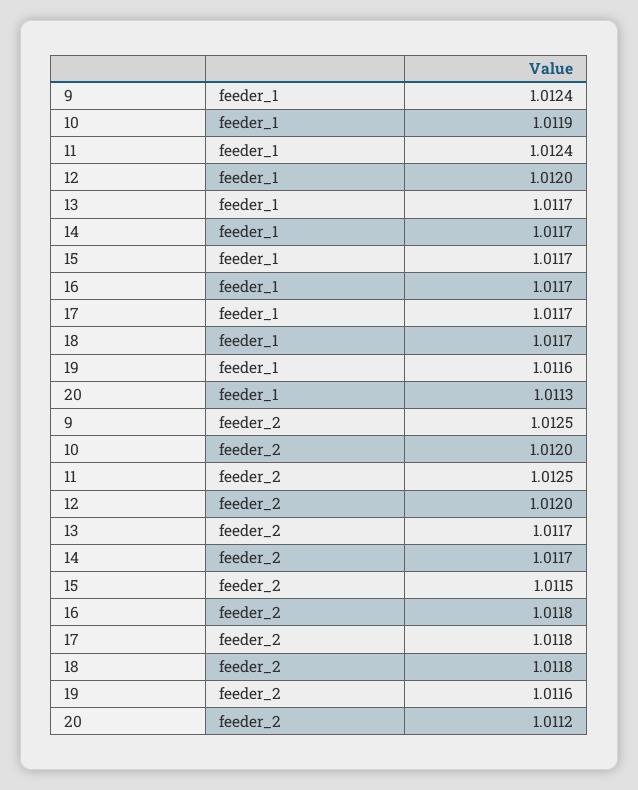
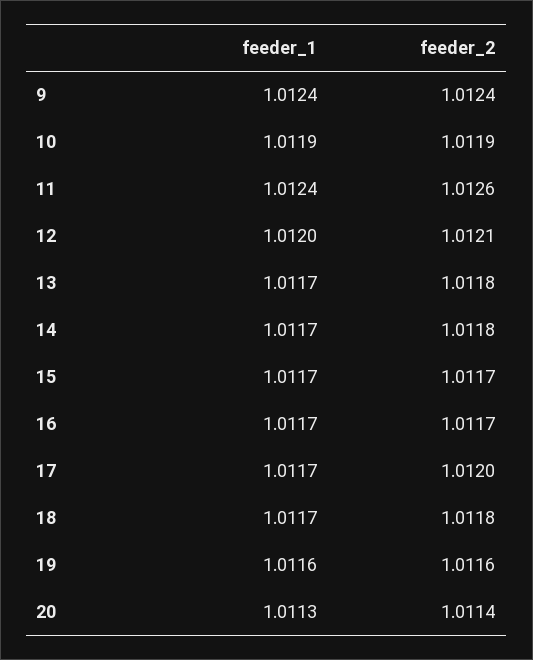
9, feeder_2: 1.0125 -> 1.0124
10, feeder_2: 1.012 -> 1.0119
11, feeder_2: 1.0125 -> 1.0126
12, feeder_2: 1.012 -> 1.0121
13, feeder_2: 1.0117 -> 1.0118
14, feeder_2: 1.0117 -> 1.0118
15, feeder_2: 1.0115 -> 1.0117
16, feeder_2: 1.0118 -> 1.0117
17, feeder_2: 1.0118 -> 1.012
20, feeder_2: 1.0112 -> 1.0114

